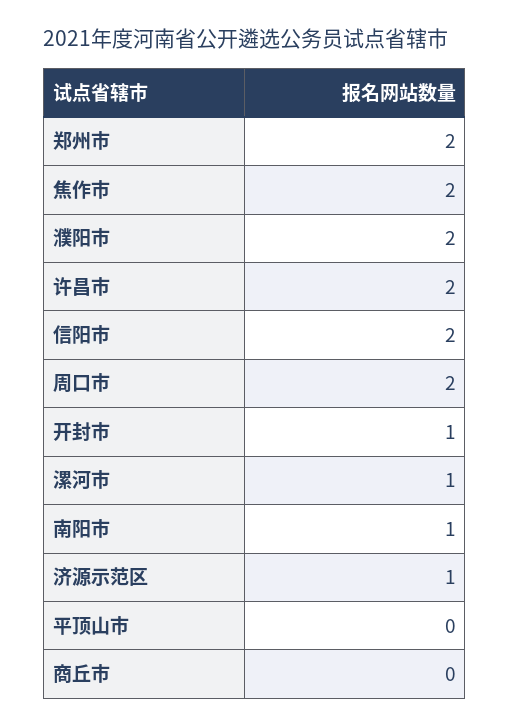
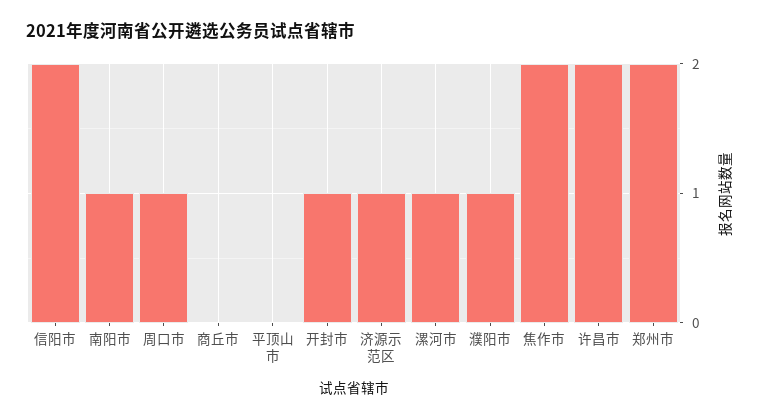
濮阳市: 2 -> 1
周口市: 2 -> 1

